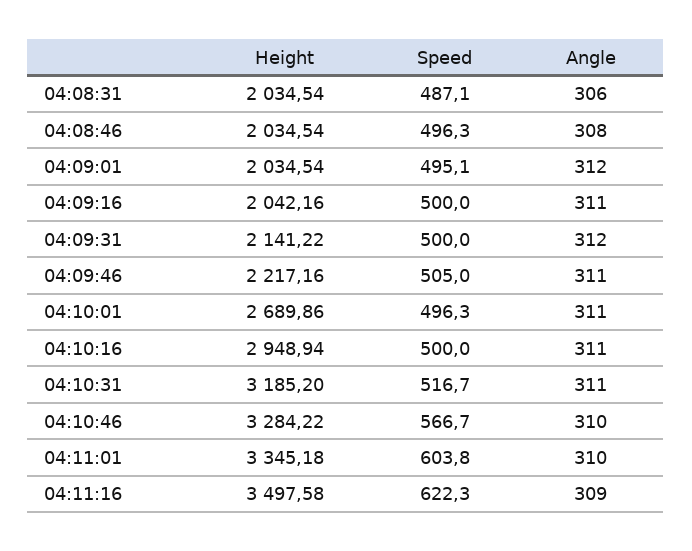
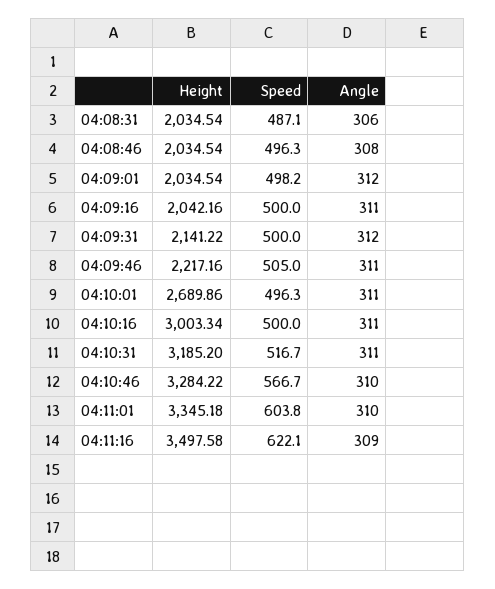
Speed, 04:09:01: 495.1 -> 498.2
Height, 04:10:16: 2948.94 -> 3003.34
Speed, 04:11:16: 622.3 -> 622.1

